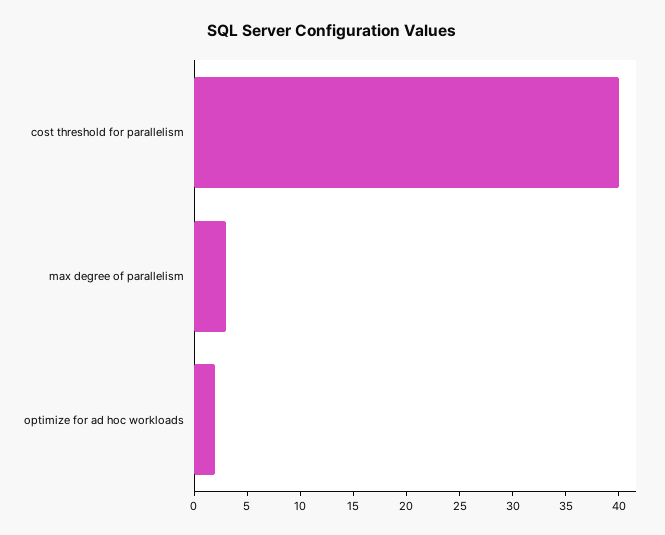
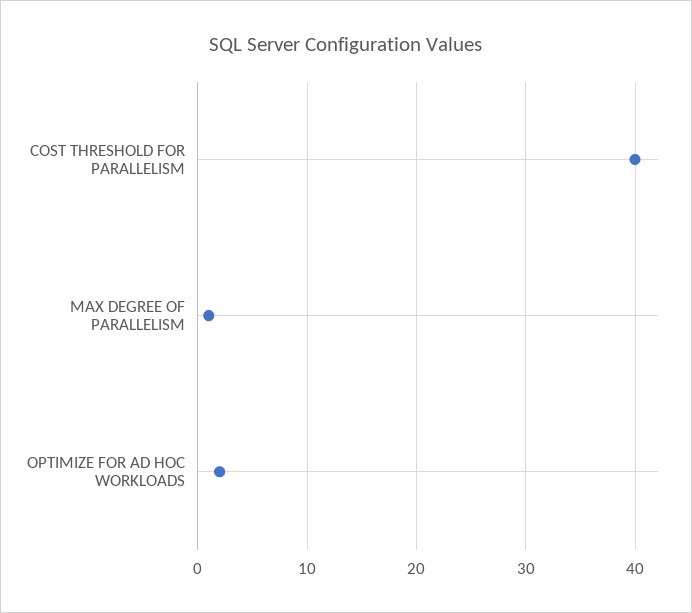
max degree of parallelism: 3 -> 1

